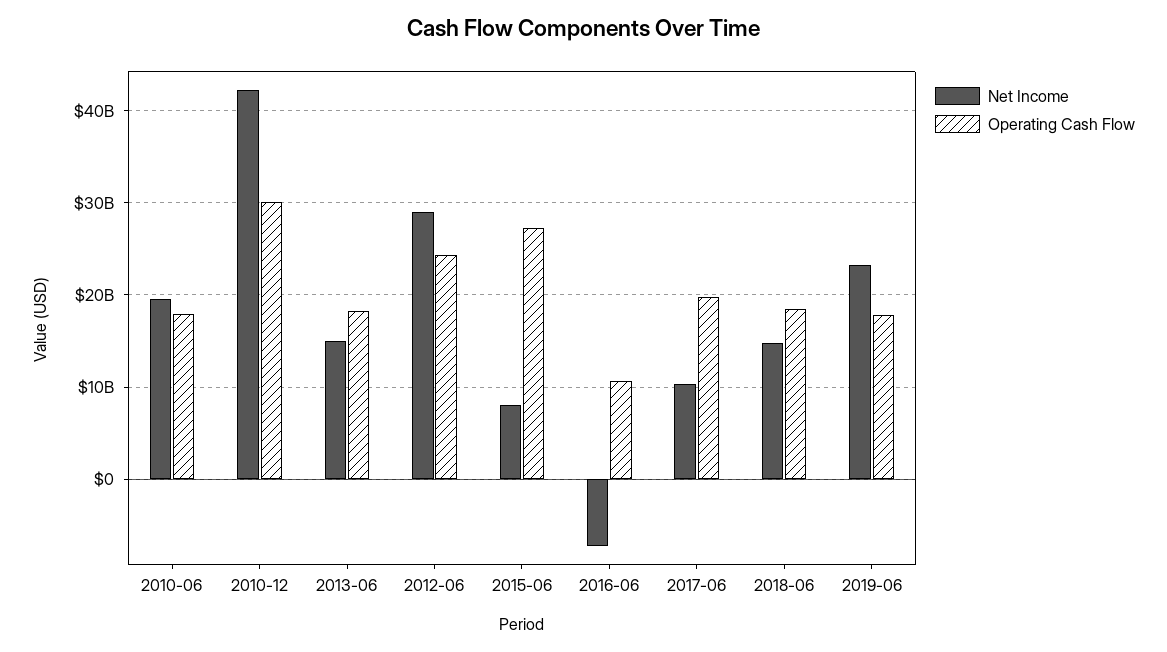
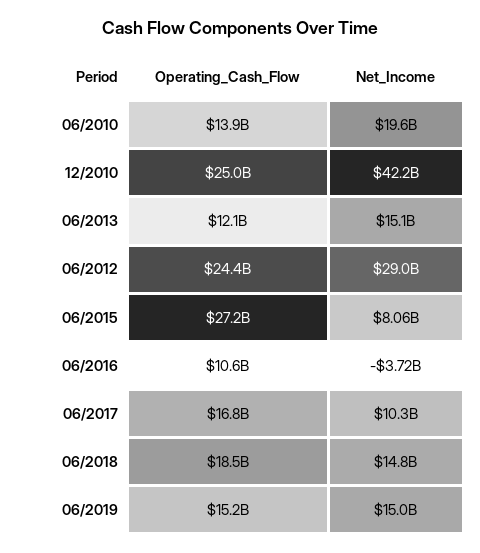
Operating Cash Flow, 2010-06: 18000000000 -> 13900000000
Operating Cash Flow, 2010-12: 30000000000 -> 25000000000
Operating Cash Flow, 2013-06: 18000000000 -> 12100000000
Net Income, 2016-06: -7000000000 -> -3720000000
Operating Cash Flow, 2017-06: 20000000000 -> 16800000000
Net Income, 2019-06: 23000000000 -> 15000000000
Operating Cash Flow, 2019-06: 18000000000 -> 15200000000

